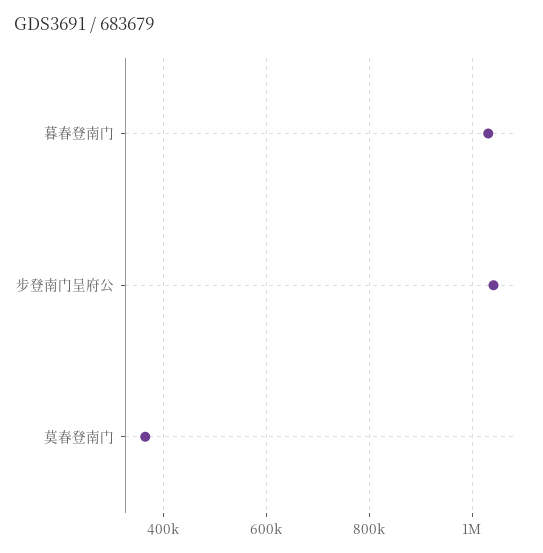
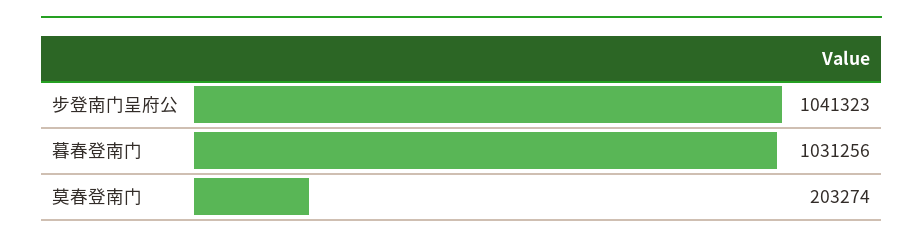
莫春登南门: 360000 -> 203274

